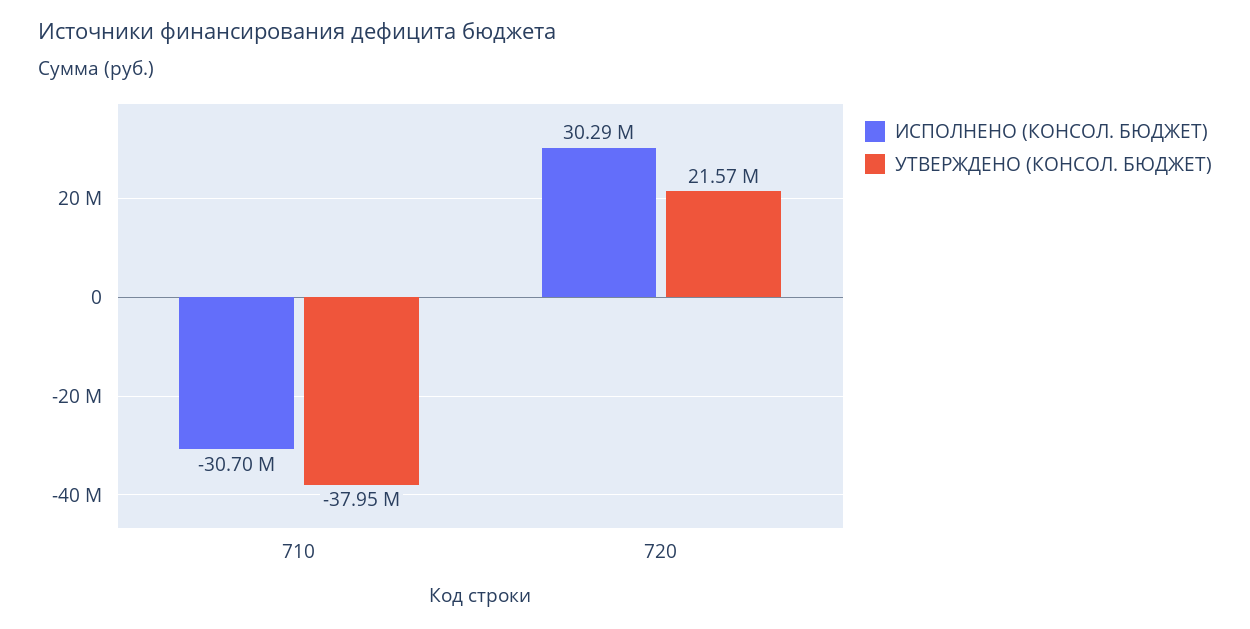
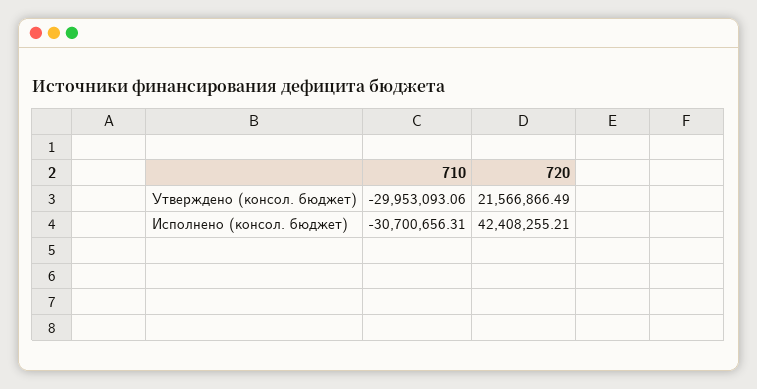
УТВЕРЖДЕНО (КОНСОЛ. БЮДЖЕТ), 710: -37950000 -> -29953093.06
ИСПОЛНЕНО (КОНСОЛ. БЮДЖЕТ), 720: 30290000 -> 42408255.21

